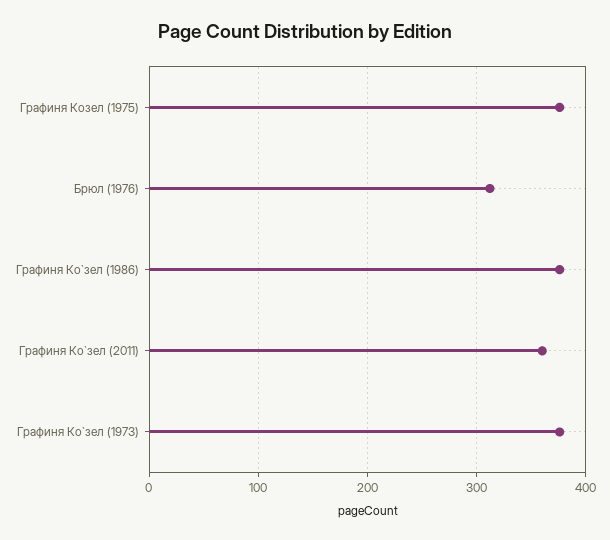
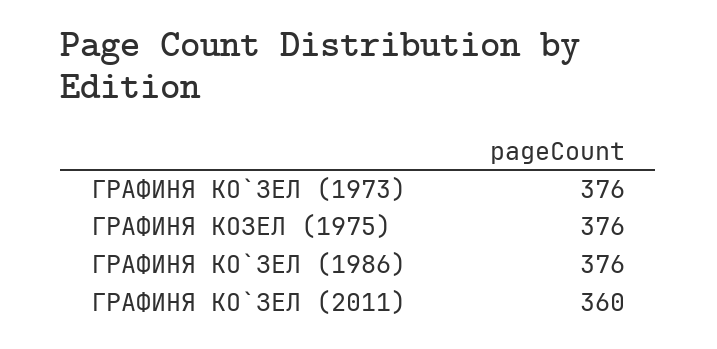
Брюл (1976): 310 -> none

